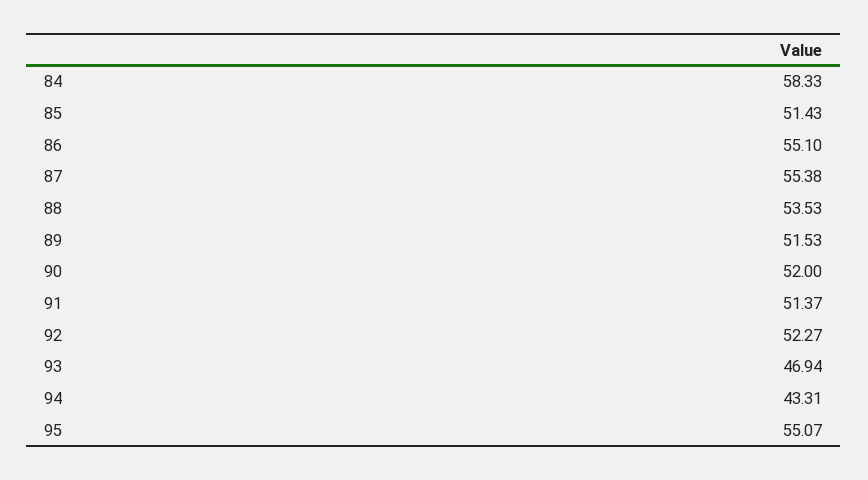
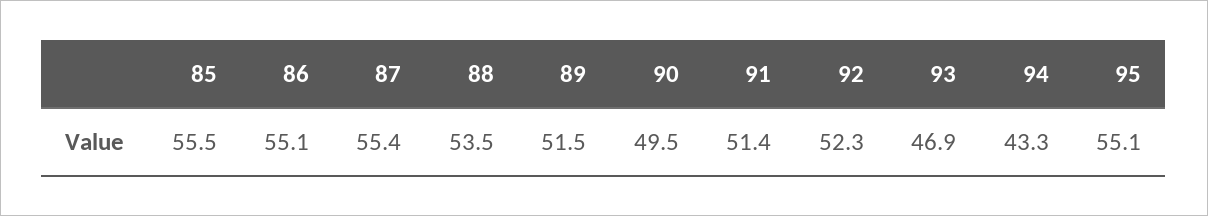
84: 58.33 -> none
85: 51.43 -> 55.5
90: 52 -> 49.5

